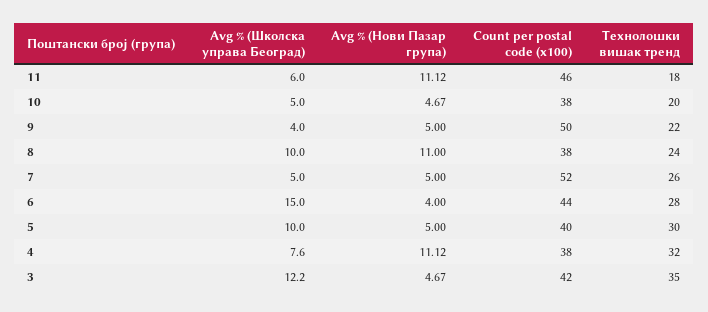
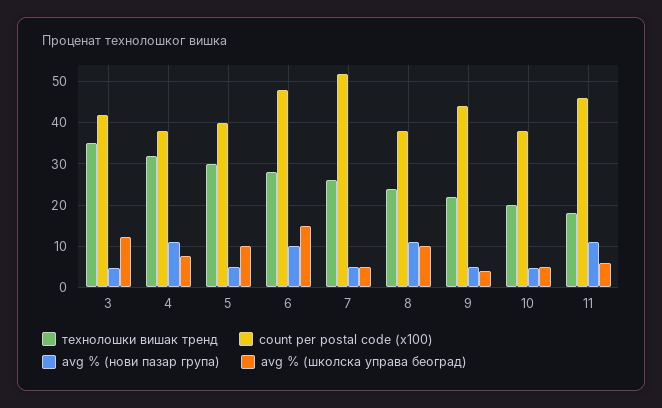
Count per postal code (x100), 9: 50 -> 44
Avg % (Нови Пазар група), 6: 4 -> 10
Count per postal code (x100), 6: 44 -> 48

